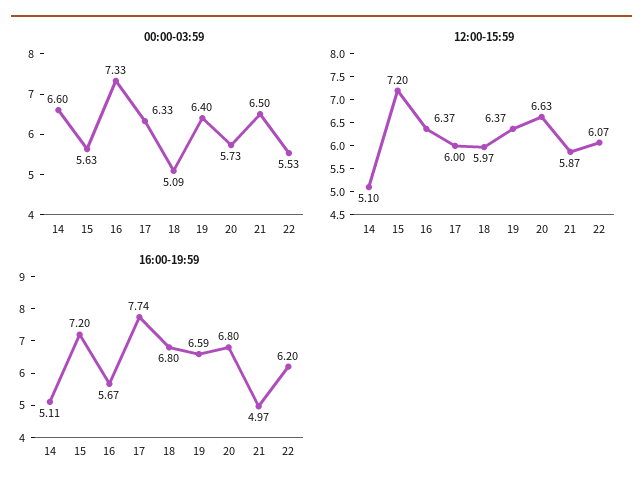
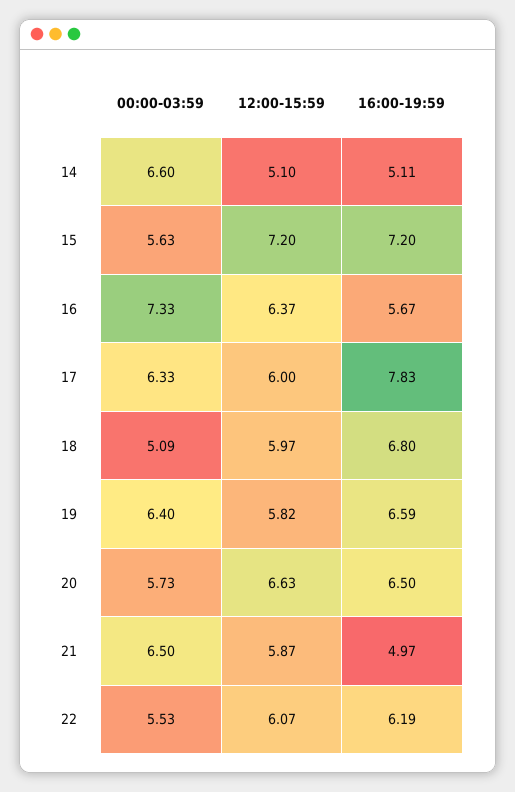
12:00-15:59, 19: 6.37 -> 5.82
16:00-19:59, 17: 7.74 -> 7.83
16:00-19:59, 20: 6.8 -> 6.5
16:00-19:59, 22: 6.2 -> 6.19

